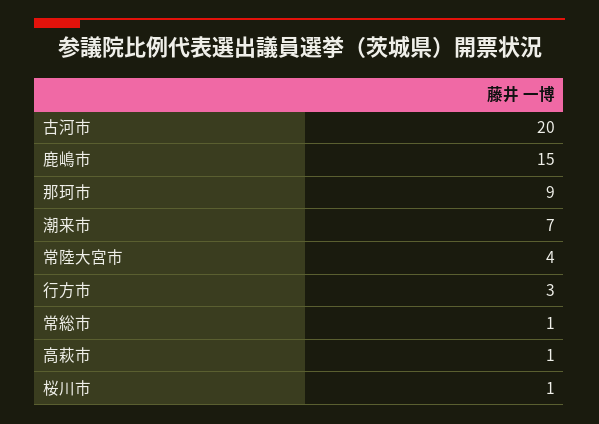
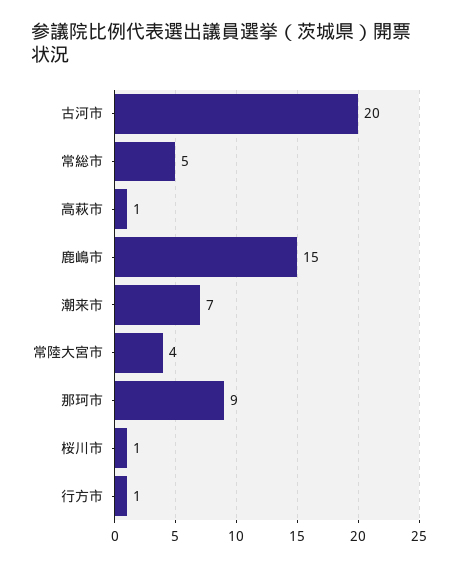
行方市: 3 -> 1
常総市: 1 -> 5

